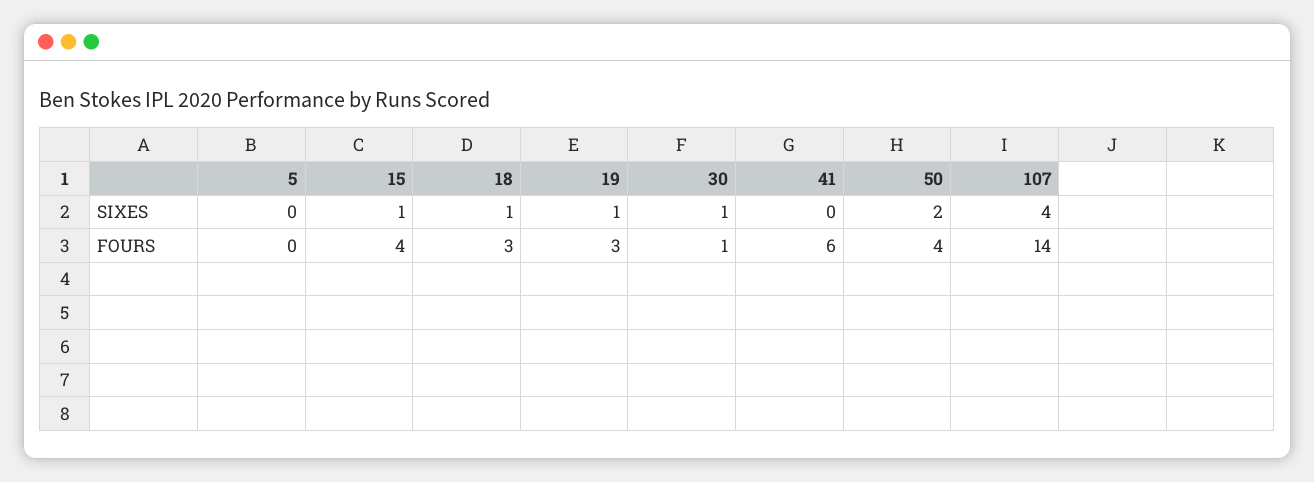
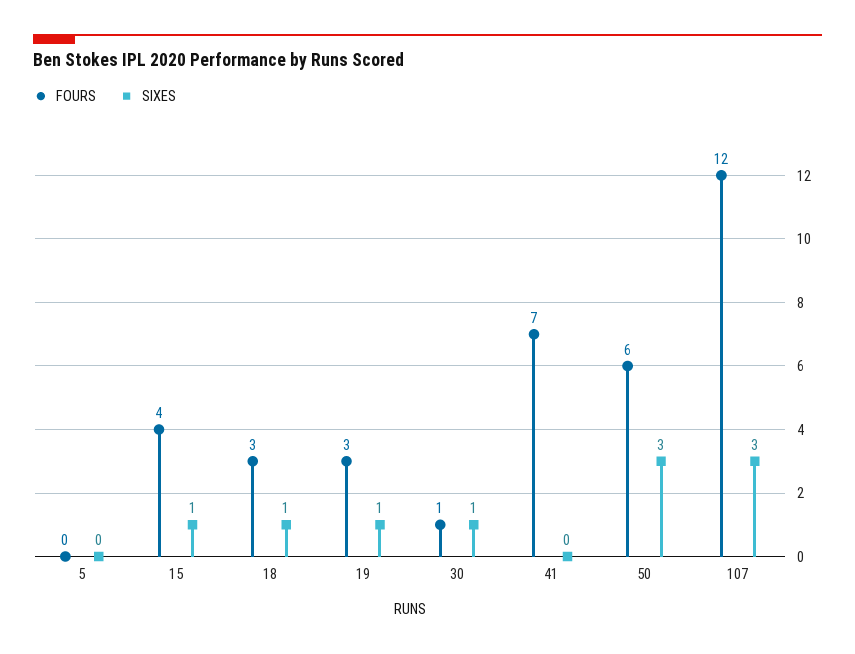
SIXES, 50: 2 -> 3
SIXES, 107: 4 -> 3
FOURS, 41: 6 -> 7
FOURS, 50: 4 -> 6
FOURS, 107: 14 -> 12

